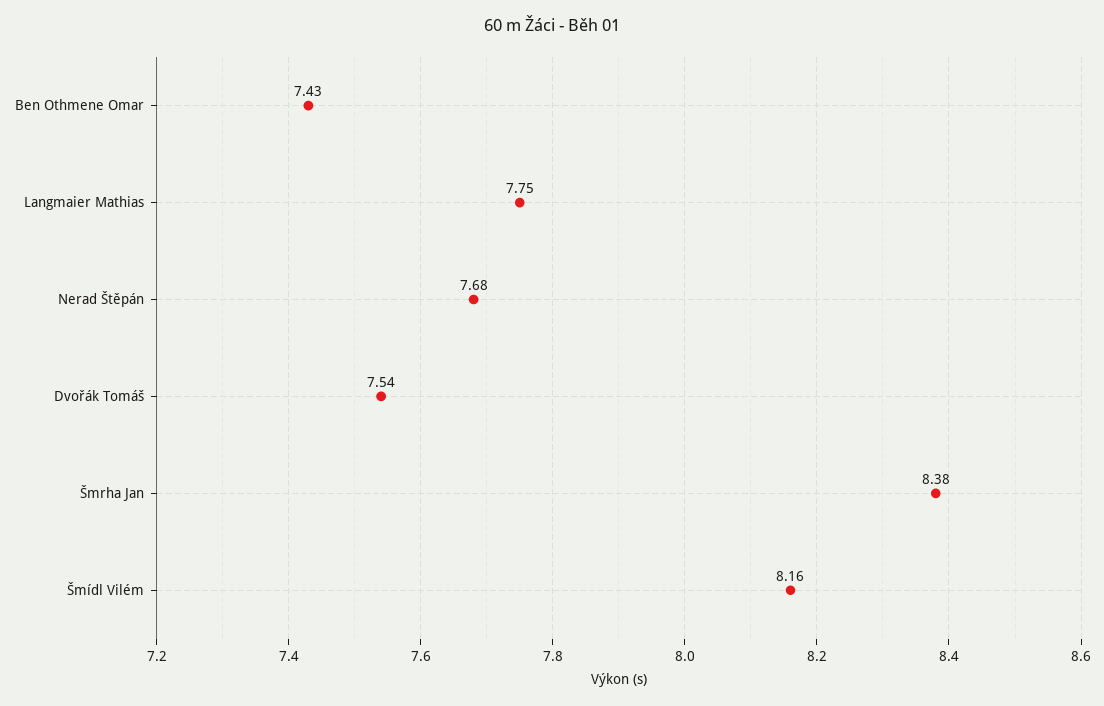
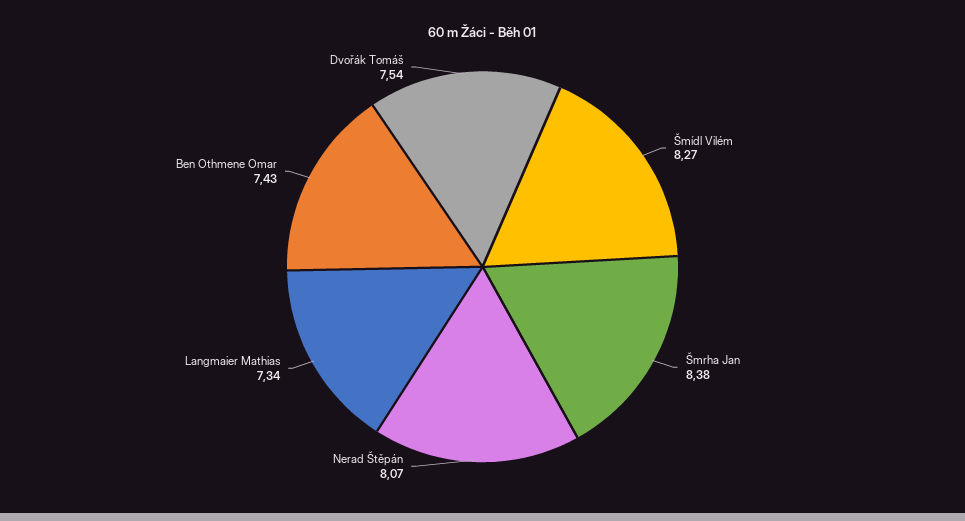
Langmaier Mathias: 7.75 -> 7.34
Nerad Štěpán: 7.68 -> 8.07
Šmídl Vilém: 8.16 -> 8.27

